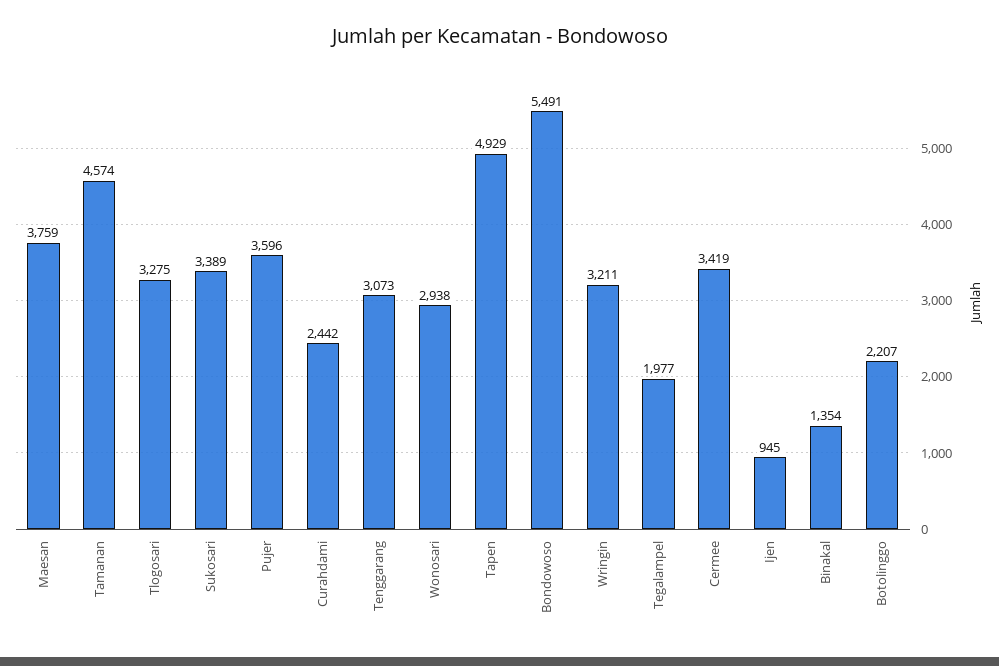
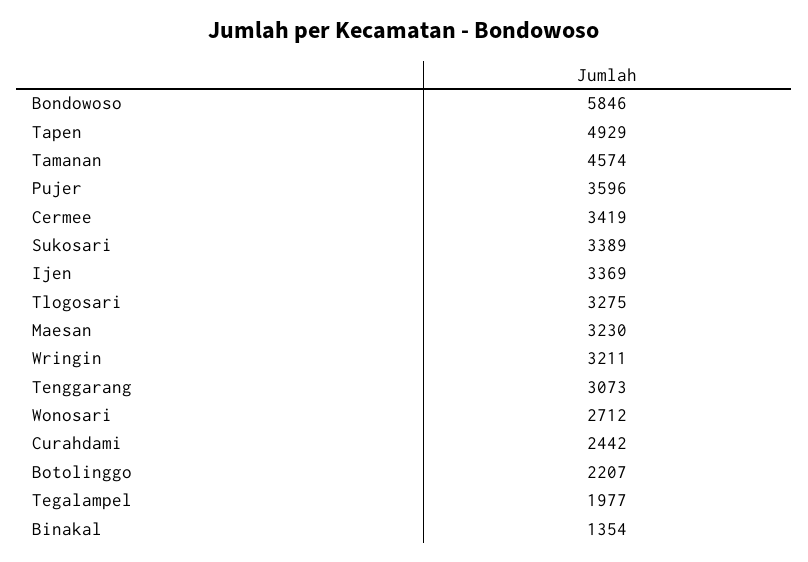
Maesan: 3759 -> 3230
Wonosari: 2938 -> 2712
Bondowoso: 5491 -> 5846
Ijen: 945 -> 3369

